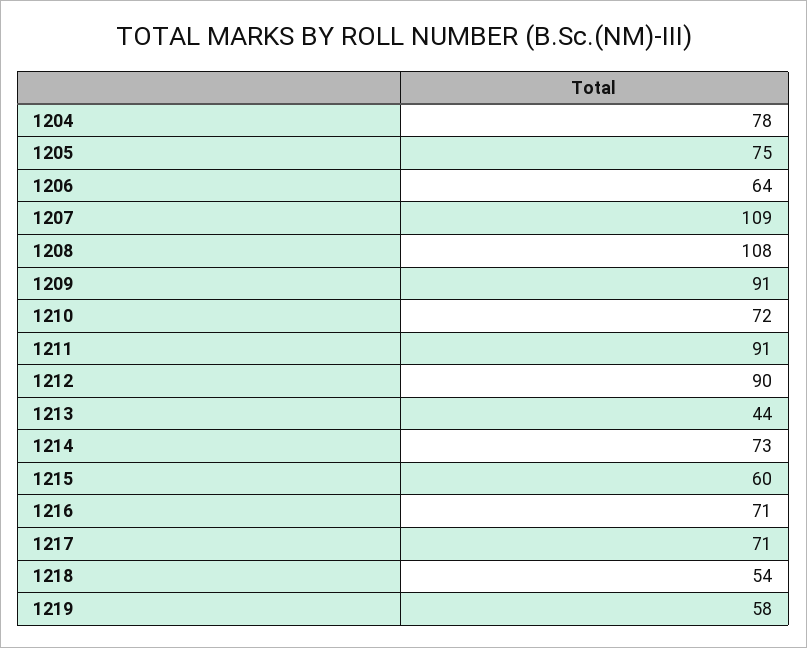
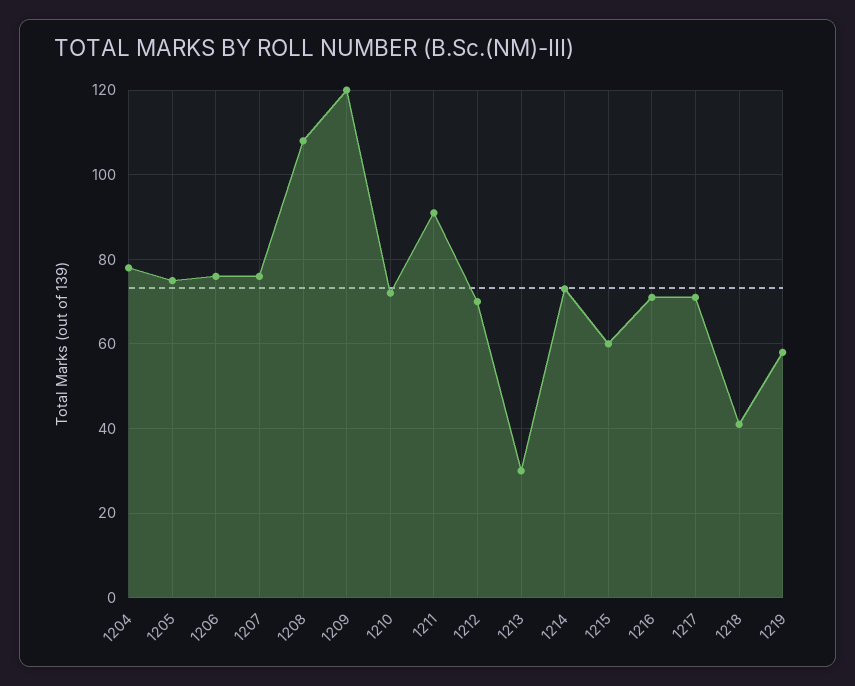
1206: 64 -> 75
1207: 109 -> 75
1209: 91 -> 120
1212: 90 -> 70
1213: 44 -> 30
1218: 54 -> 40

